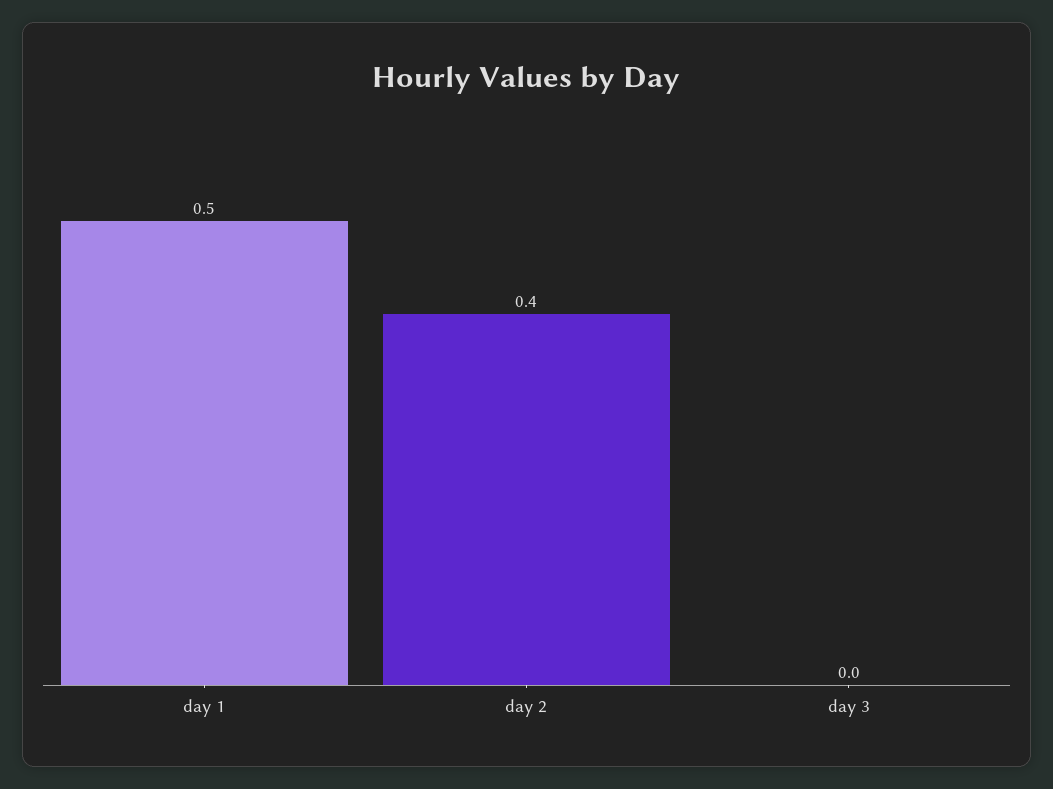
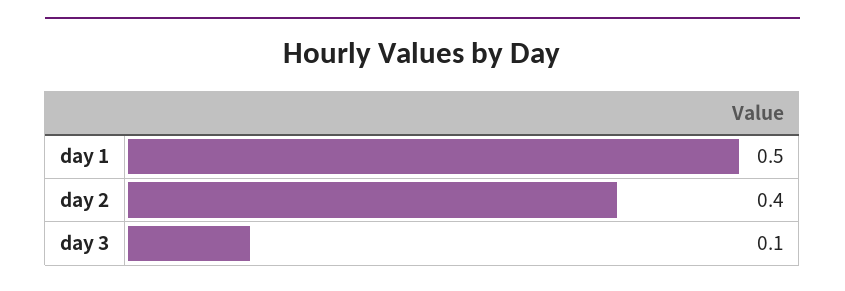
day 3: 0 -> 0.1

